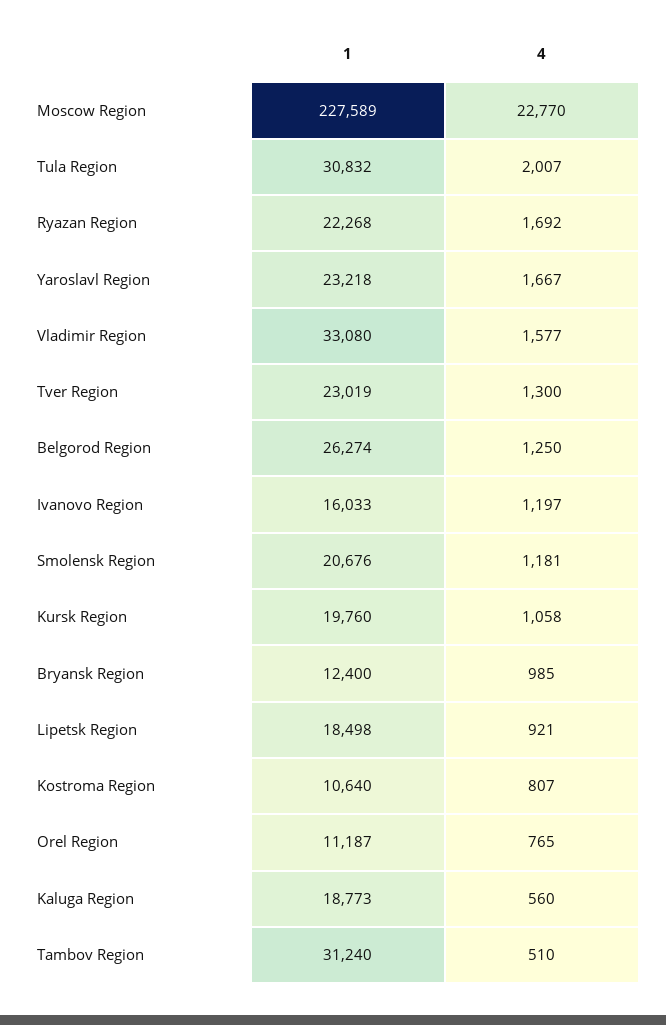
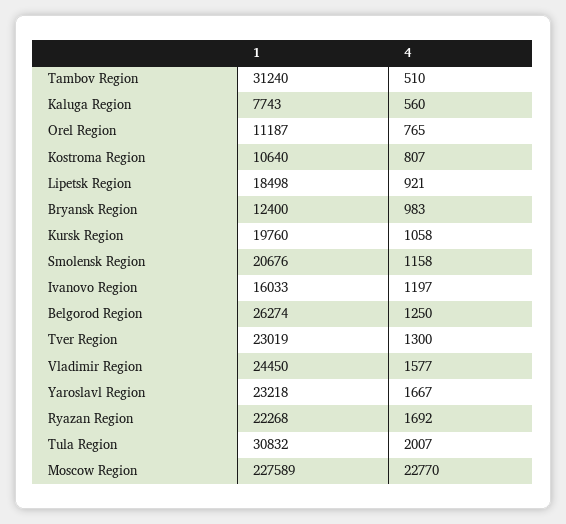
1, Vladimir Region: 33080 -> 24450
4, Smolensk Region: 1181 -> 1158
4, Bryansk Region: 985 -> 983
1, Kaluga Region: 18773 -> 7743

